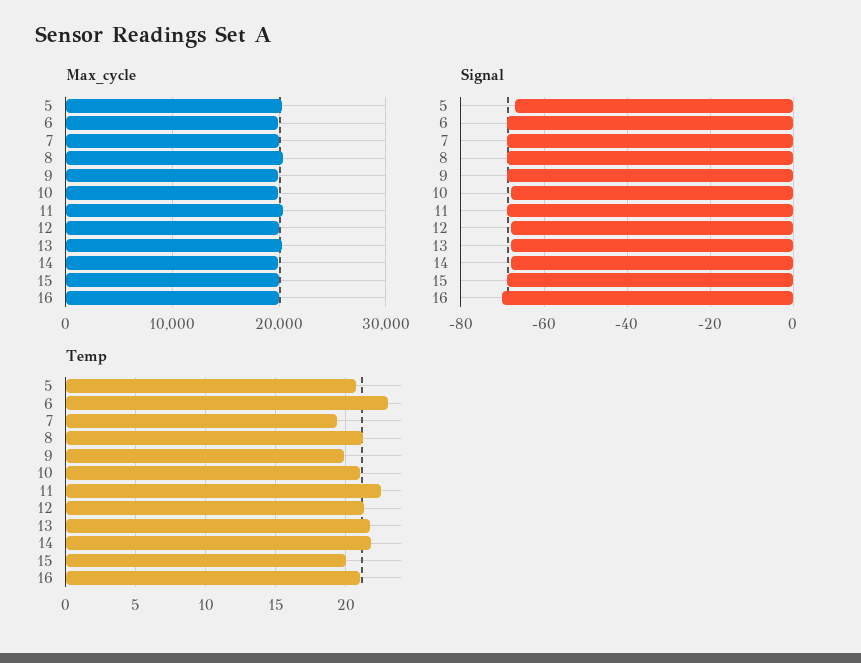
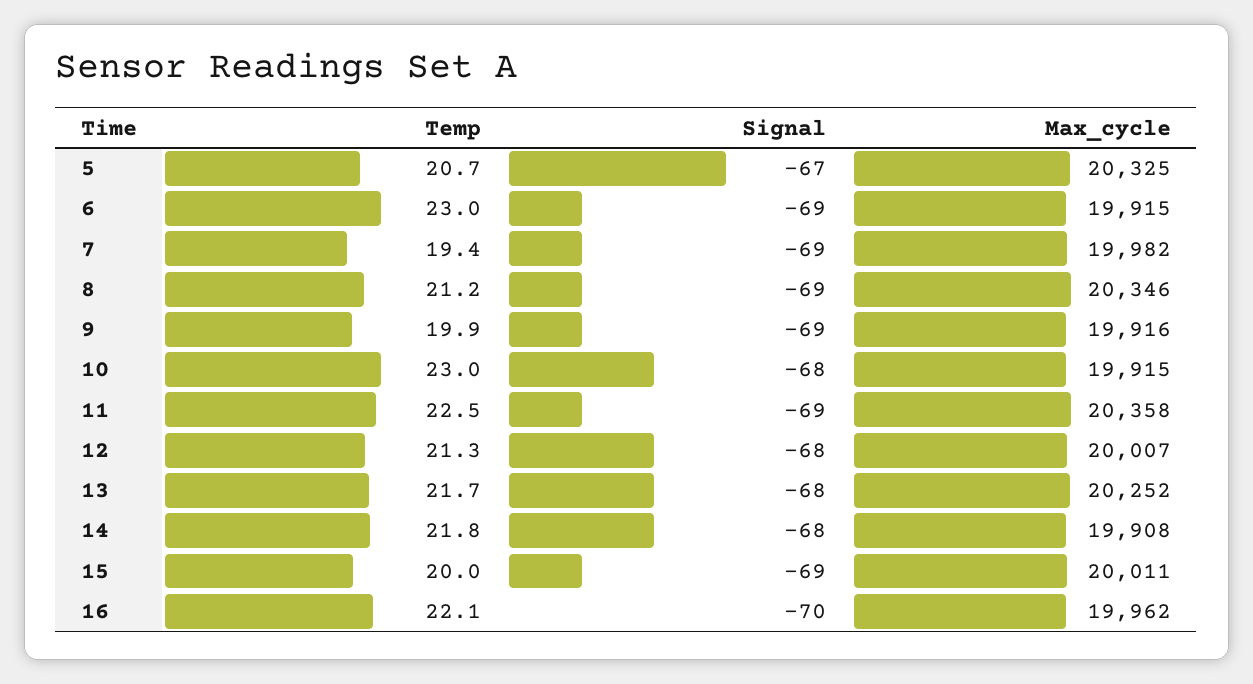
Temp, 10: 21 -> 23
Temp, 16: 21 -> 22.1

